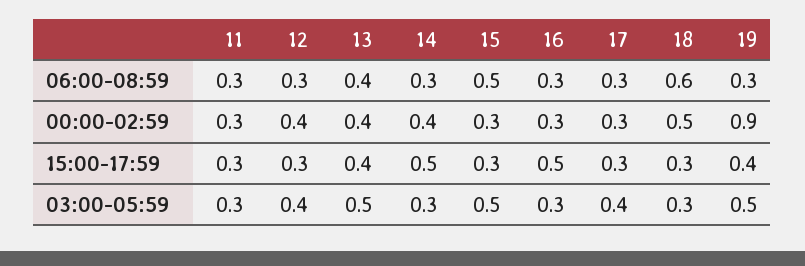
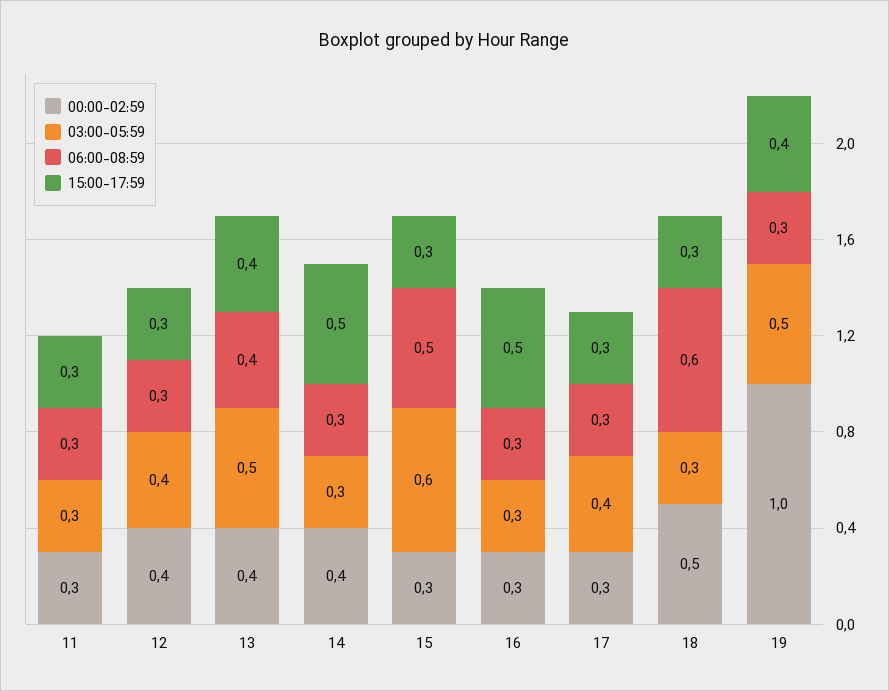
00:00-02:59, 19: 0.9 -> 1
03:00-05:59, 15: 0.5 -> 0.6

